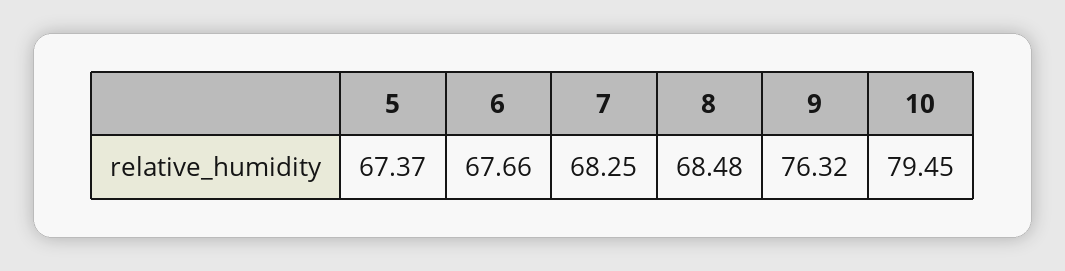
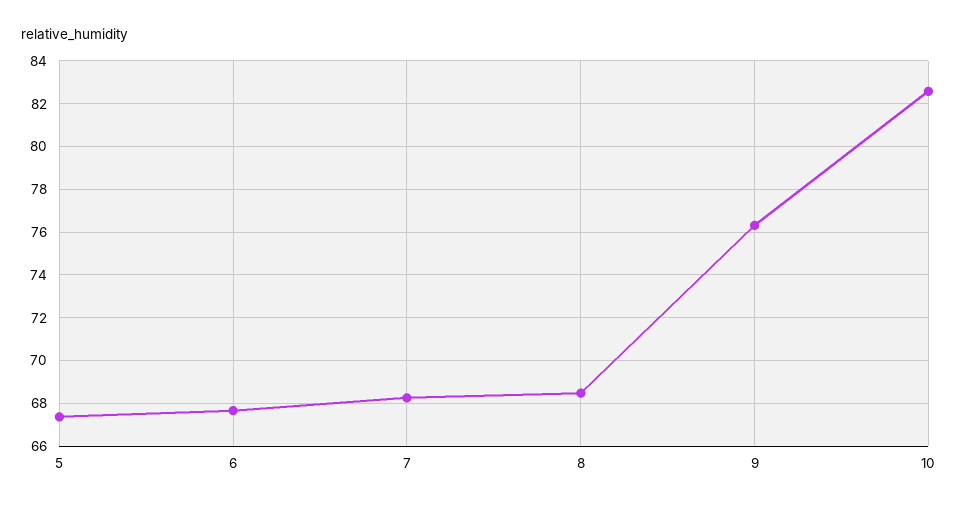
10: 79.45 -> 82.5

